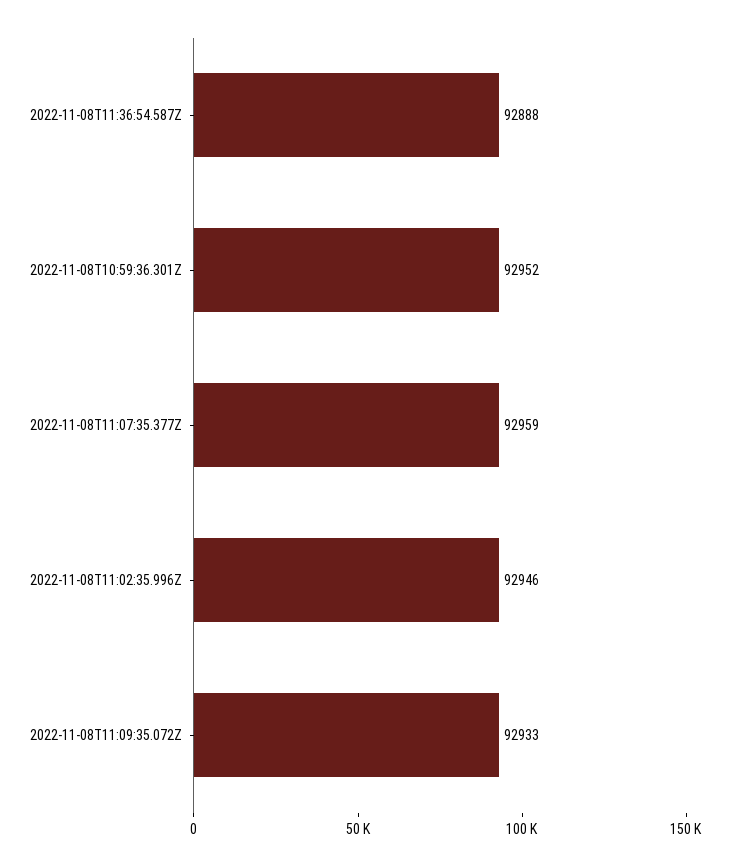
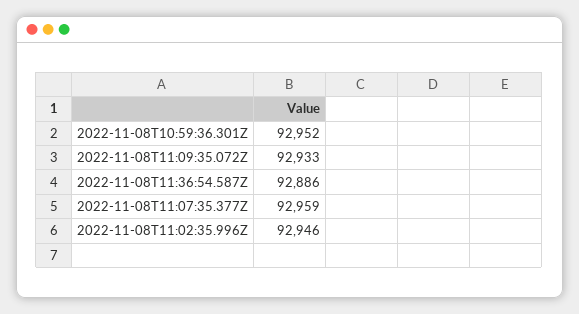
2022-11-08T11:36:54.587Z: 92888 -> 92886

